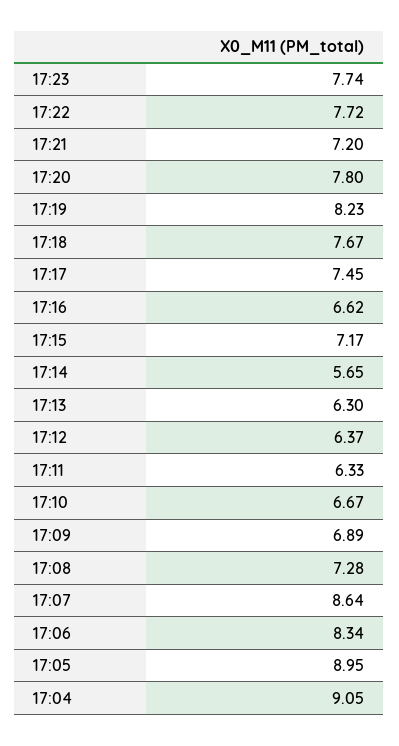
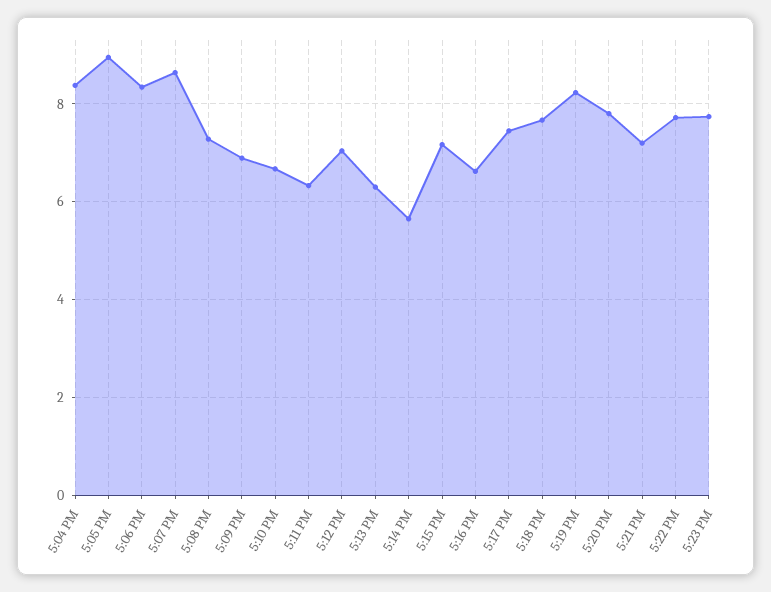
17:12: 6.37 -> 7
17:04: 9.05 -> 8.4

